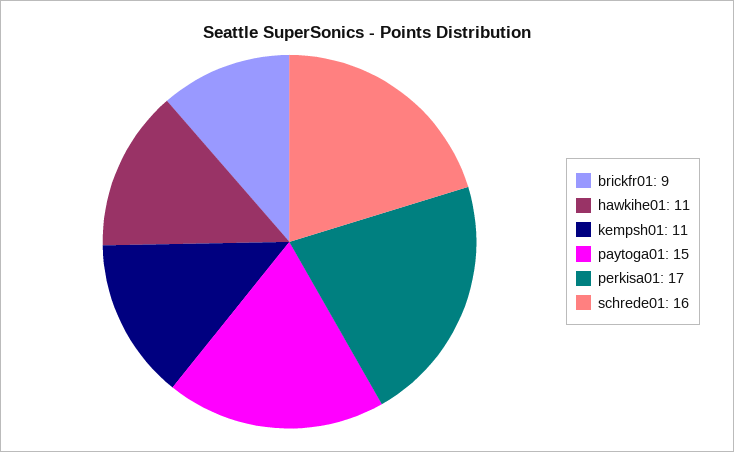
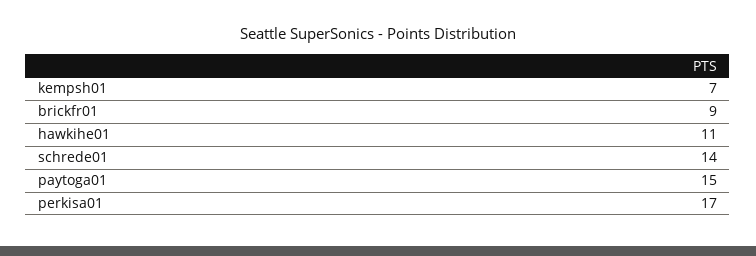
kempsh01: 11 -> 7
schrede01: 16 -> 14

